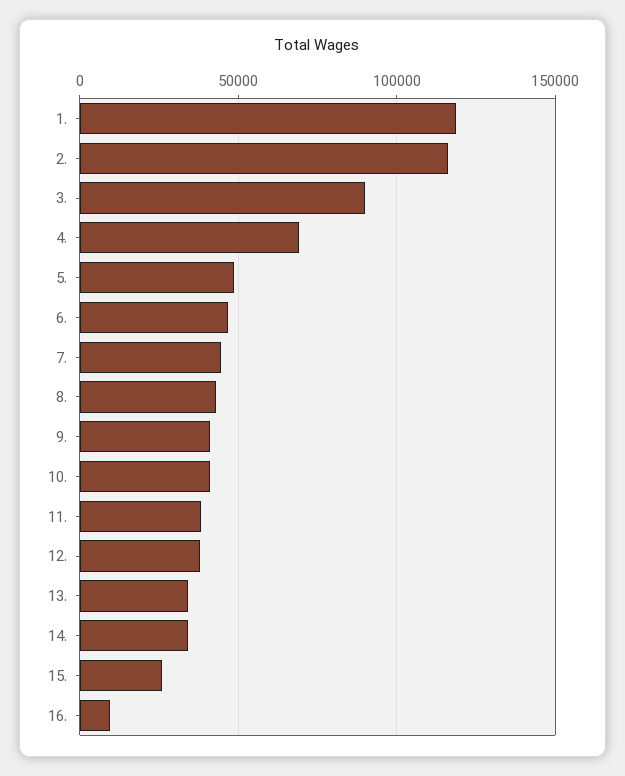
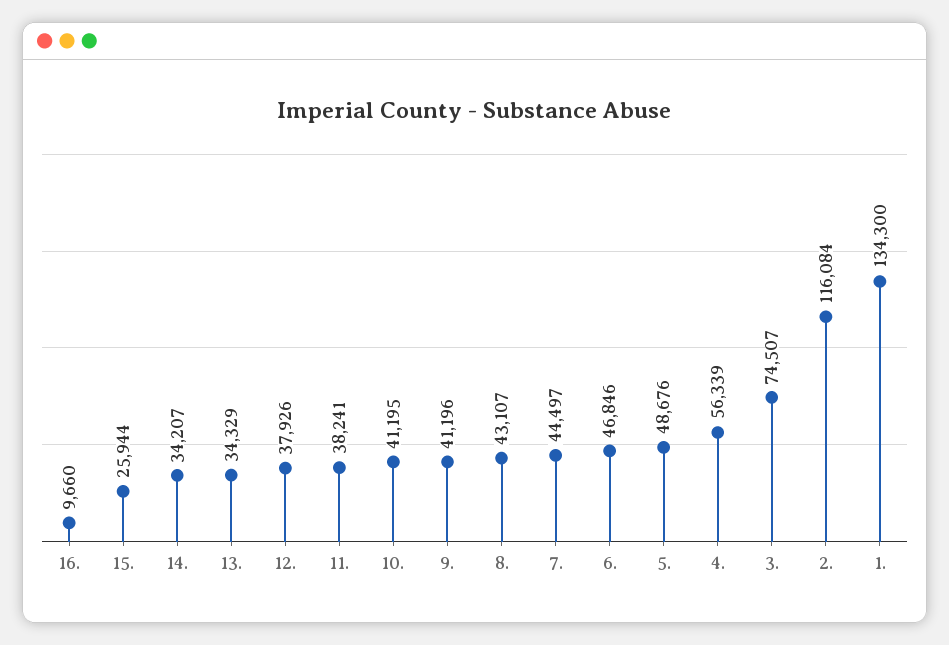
1.: 120000 -> 134300
3.: 90000 -> 74507
4.: 70000 -> 56339

